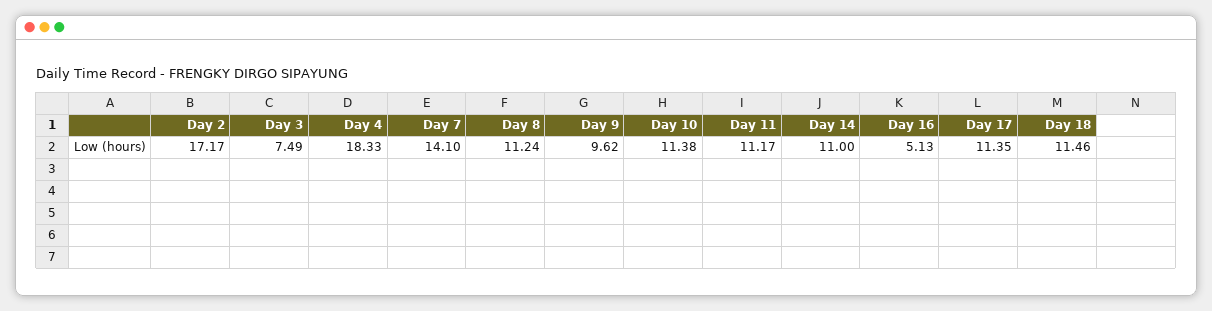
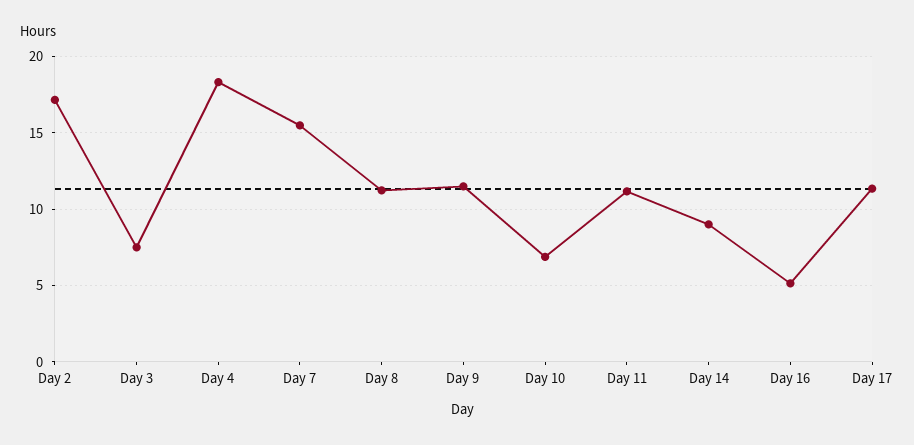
Day 7: 14.1 -> 15.5
Day 9: 9.62 -> 11.5
Day 10: 11.38 -> 7
Day 14: 11 -> 9
Day 18: 11.46 -> none

